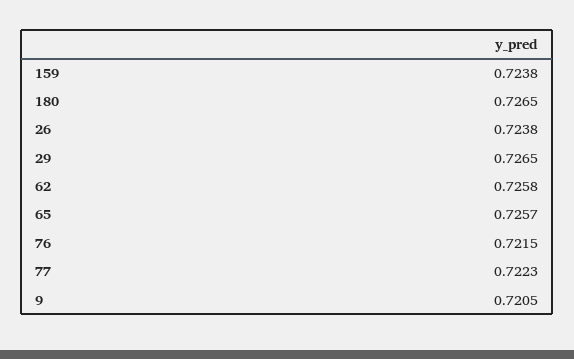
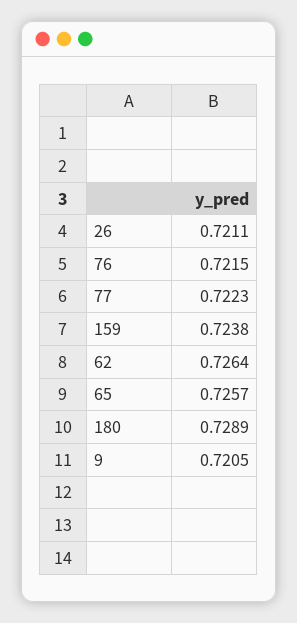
180: 0.7265 -> 0.7289
26: 0.7238 -> 0.7211
29: 0.7265 -> none
62: 0.7258 -> 0.7264

